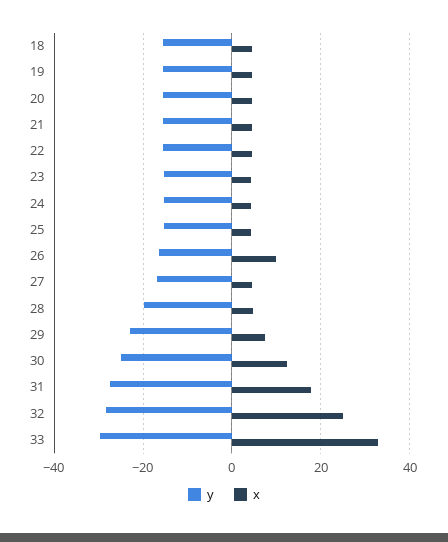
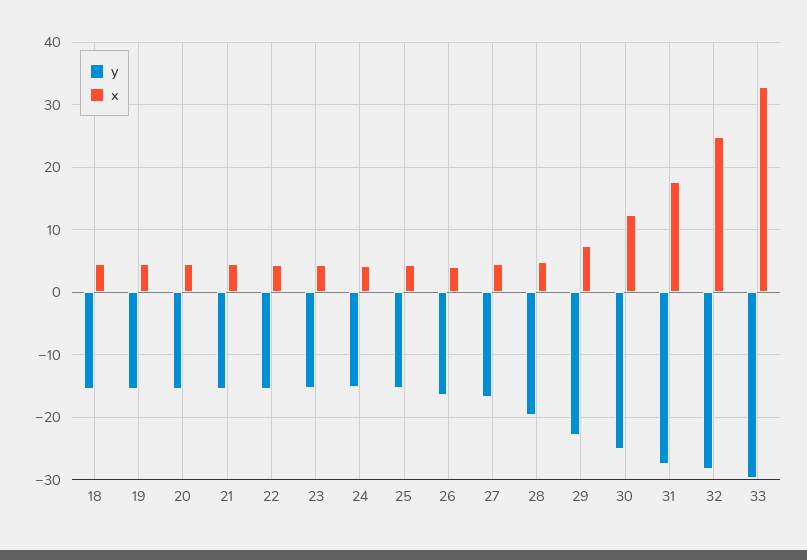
x, 26: 10 -> 4

